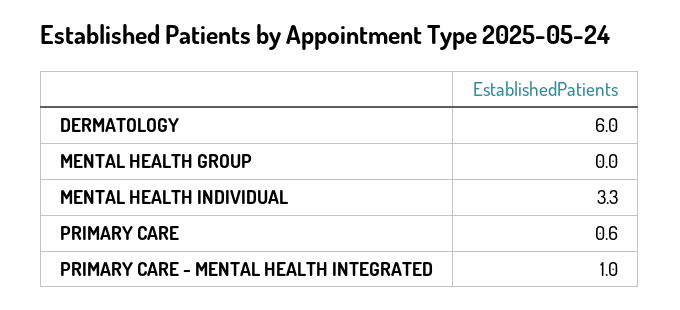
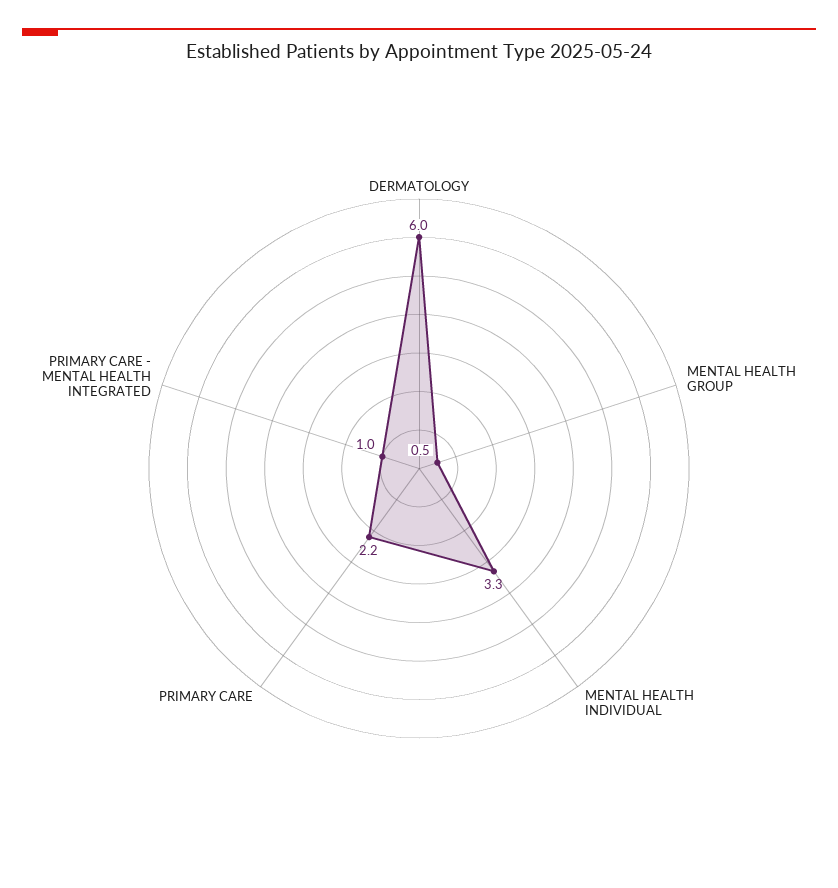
MENTAL HEALTH GROUP: 0 -> 0.5
PRIMARY CARE: 0.6 -> 2.2

